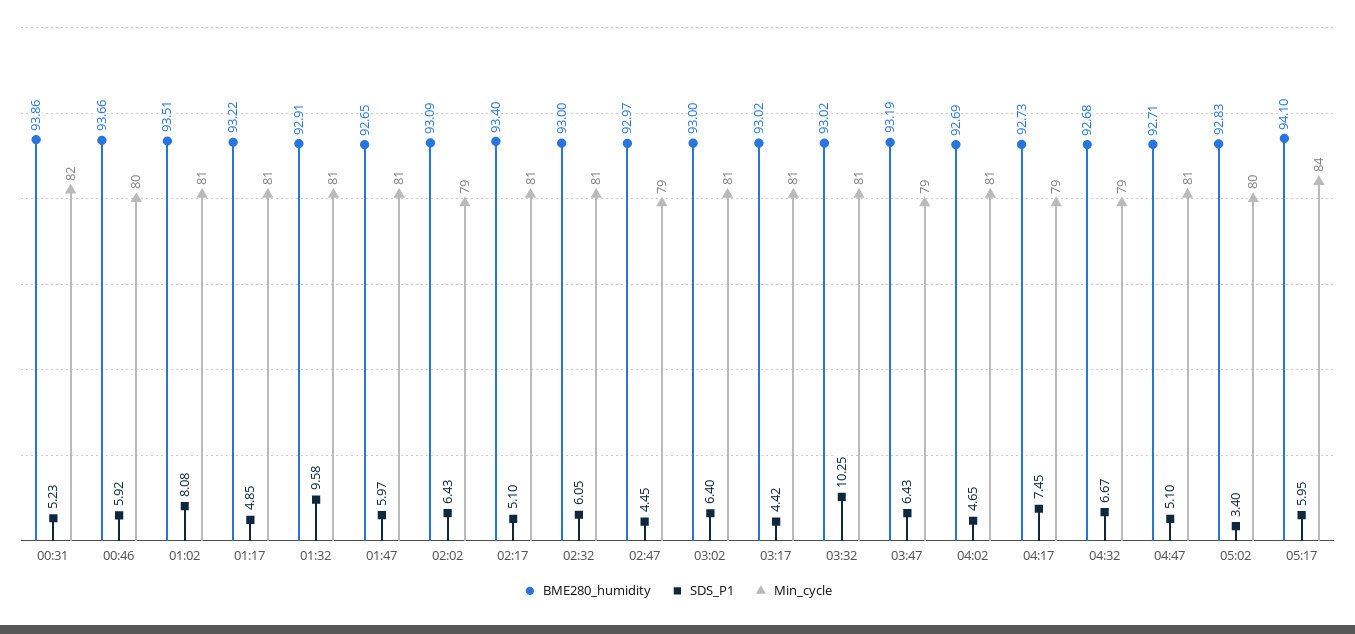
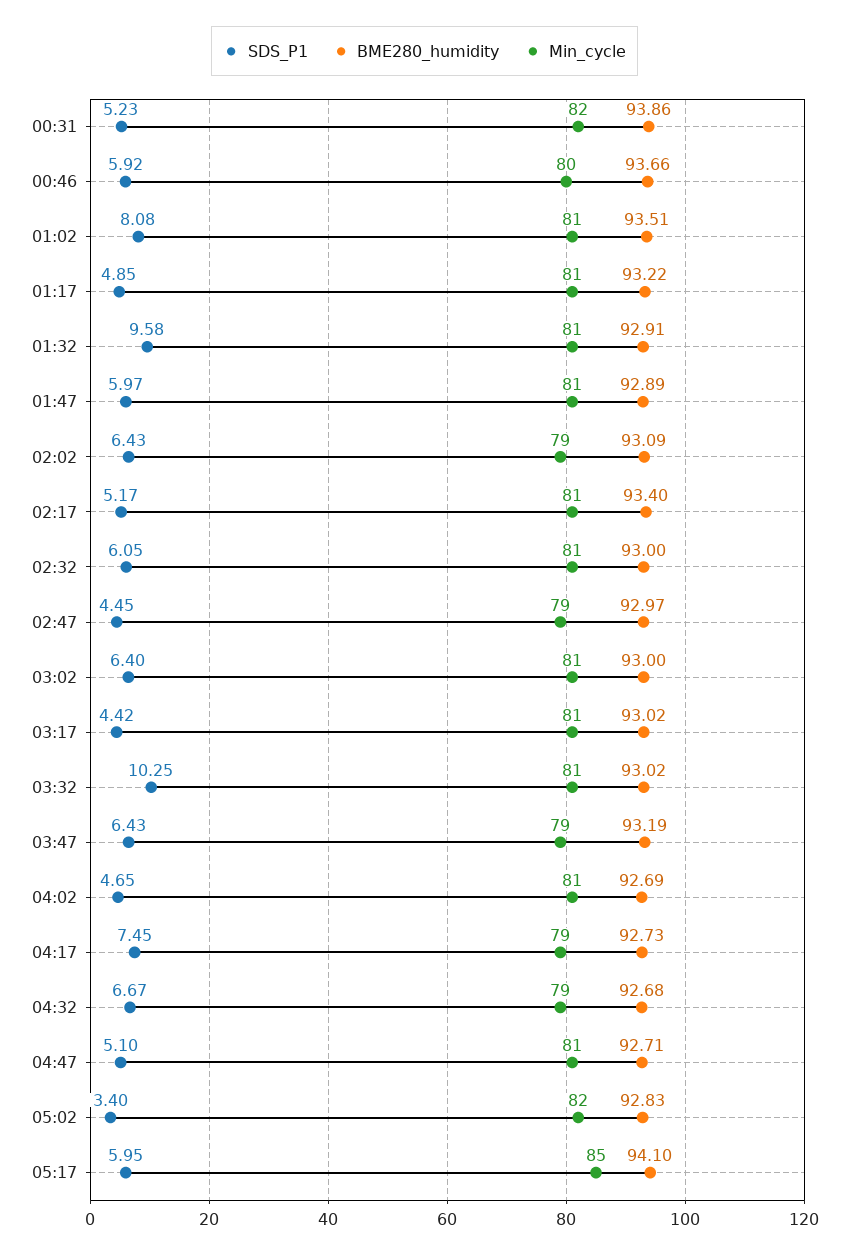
BME280_humidity, 01:47: 92.65 -> 92.89
SDS_P1, 02:17: 5.1 -> 5.17
Min_cycle, 05:02: 80 -> 82
Min_cycle, 05:17: 84 -> 85

